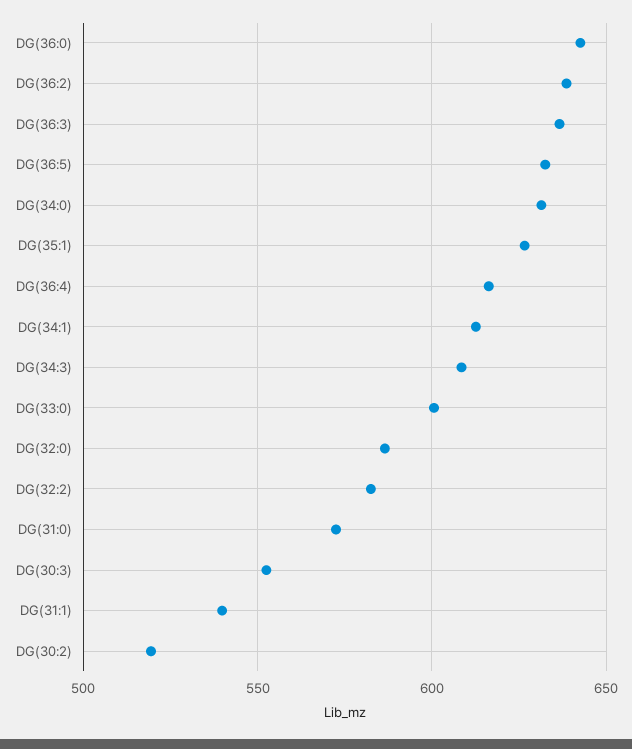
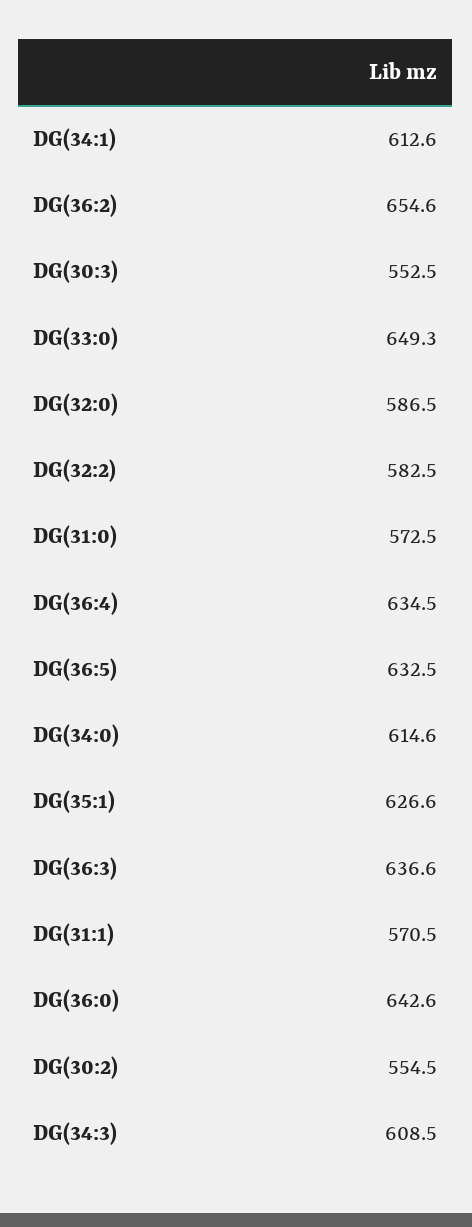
DG(36:2): 640 -> 654.6
DG(34:0): 630 -> 614.6
DG(36:4): 615 -> 634.5
DG(33:0): 600 -> 649.3
DG(31:1): 540 -> 570.5
DG(30:2): 520 -> 554.5

